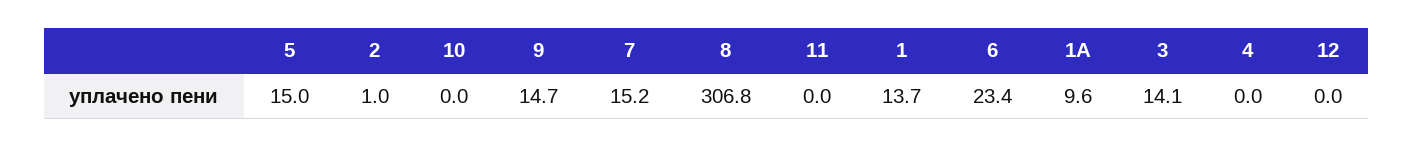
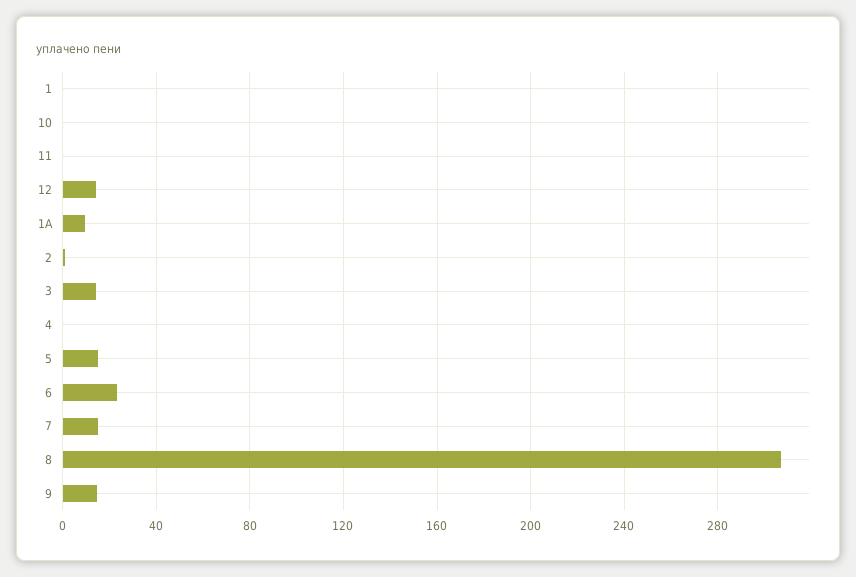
1: 13.7 -> 0
12: 0 -> 15

